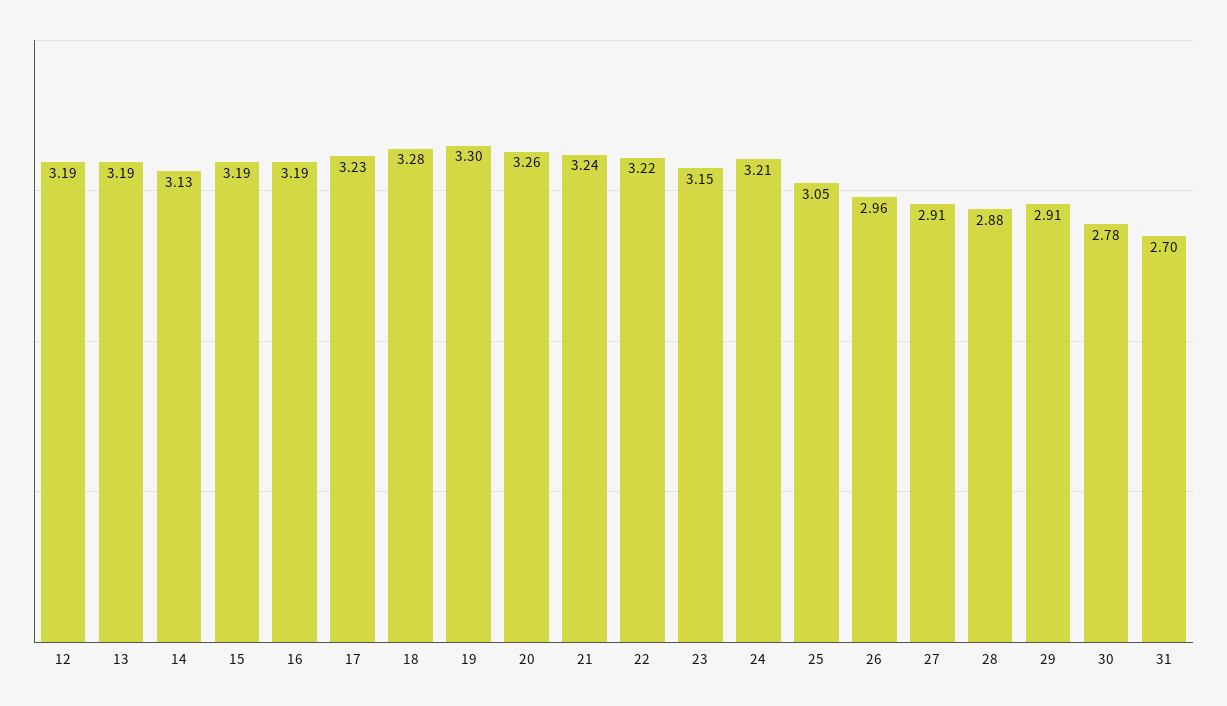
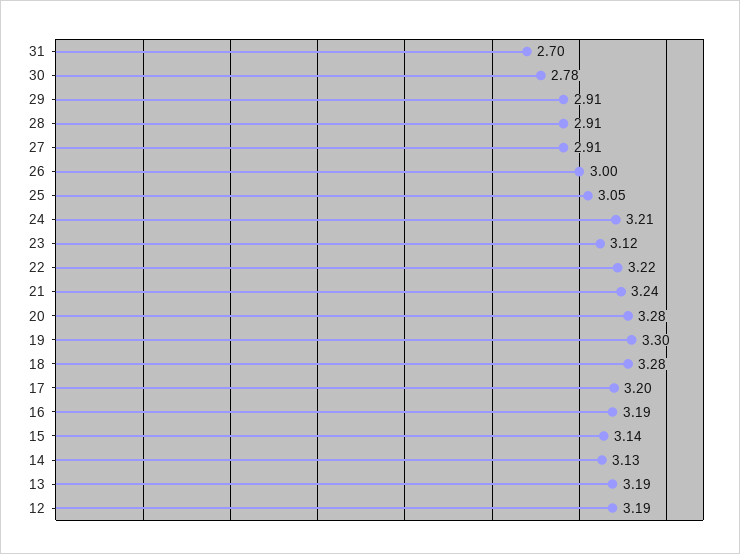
15: 3.19 -> 3.14
17: 3.23 -> 3.2
20: 3.26 -> 3.28
23: 3.15 -> 3.12
26: 2.96 -> 3
28: 2.88 -> 2.91

